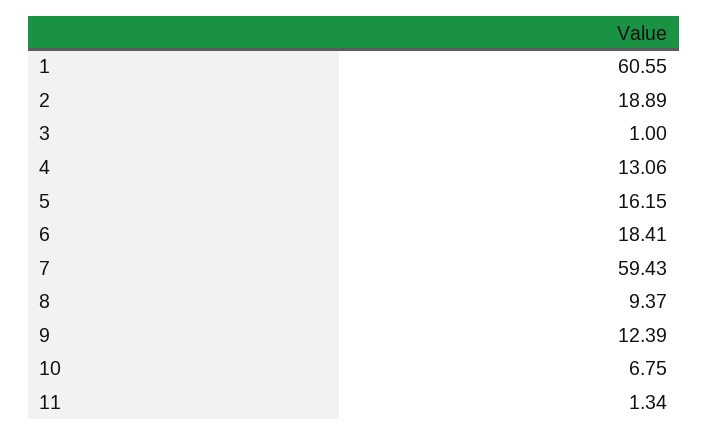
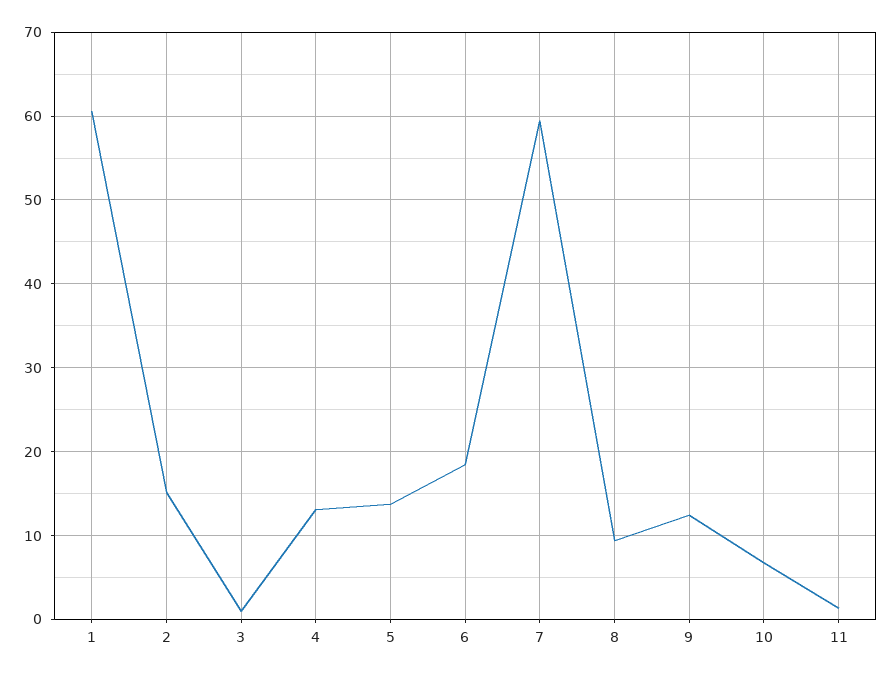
2: 18.89 -> 15
5: 16.15 -> 14

